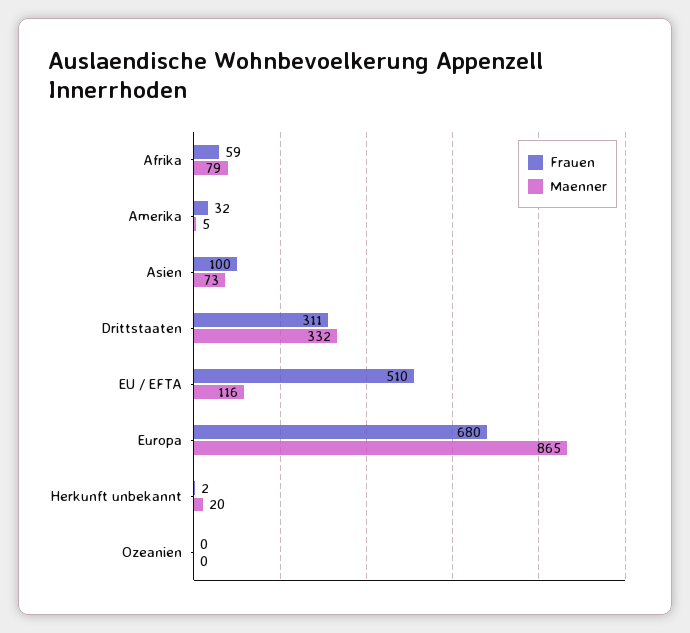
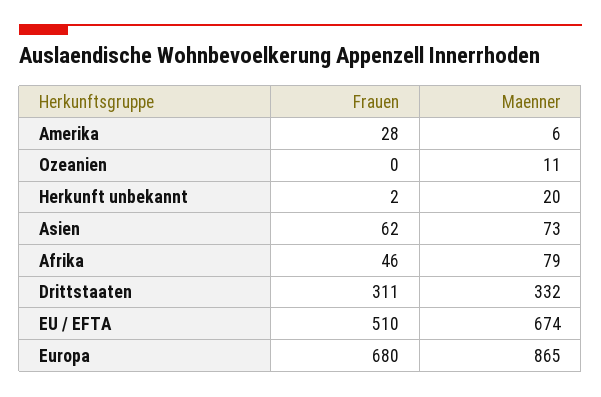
Frauen, Afrika: 59 -> 46
Frauen, Amerika: 32 -> 28
Maenner, Amerika: 5 -> 6
Frauen, Asien: 100 -> 62
Maenner, EU / EFTA: 116 -> 674
Maenner, Ozeanien: 0 -> 11

